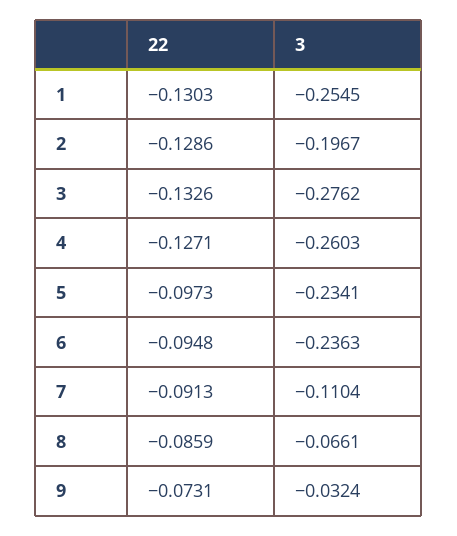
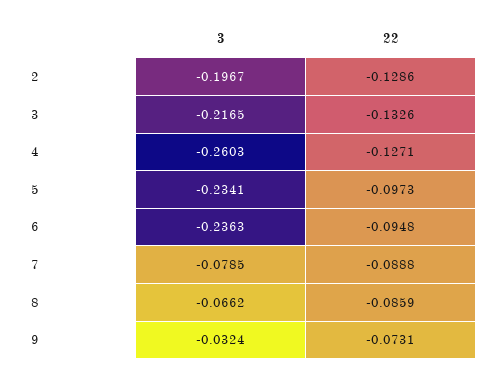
22, 1: -0.1303 -> none
3, 1: -0.2545 -> none
3, 3: -0.2762 -> -0.2165
22, 7: -0.0913 -> -0.0888
3, 7: -0.1104 -> -0.0785
3, 8: -0.0661 -> -0.0662

